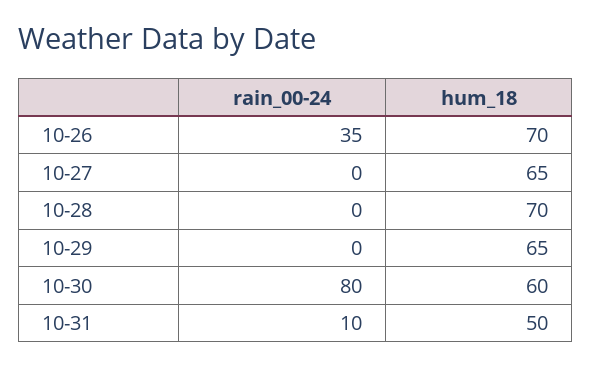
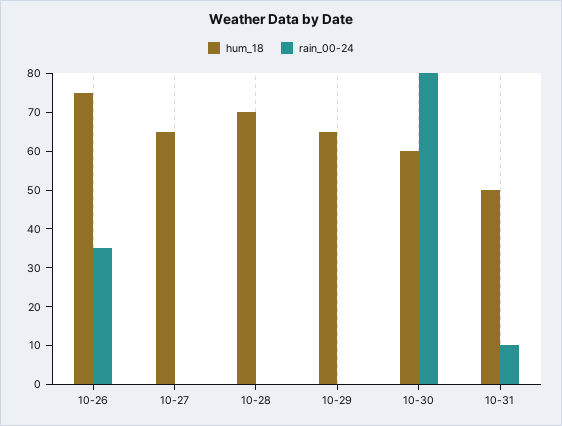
hum_18, 10-26: 70 -> 75

